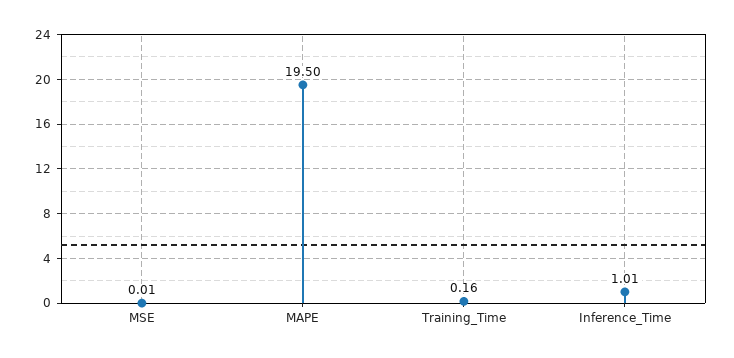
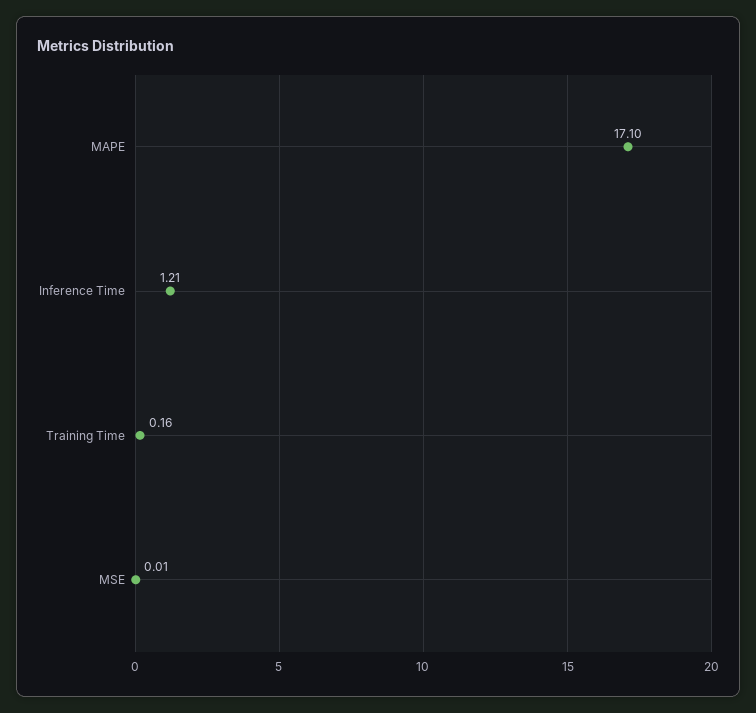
MAPE: 19.5 -> 17.1
Inference_Time: 1.01 -> 1.21

